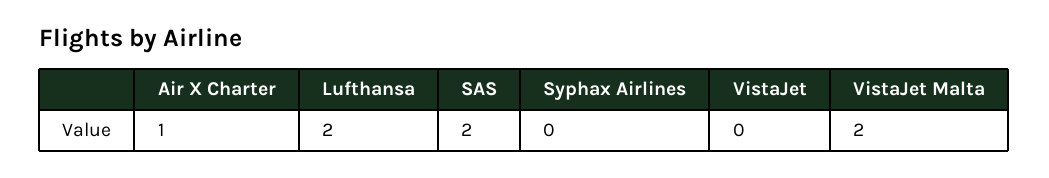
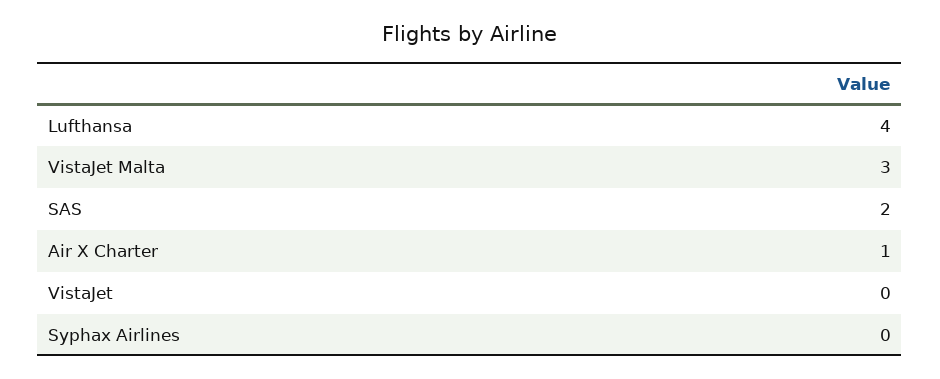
Lufthansa: 2 -> 4
VistaJet Malta: 2 -> 3

